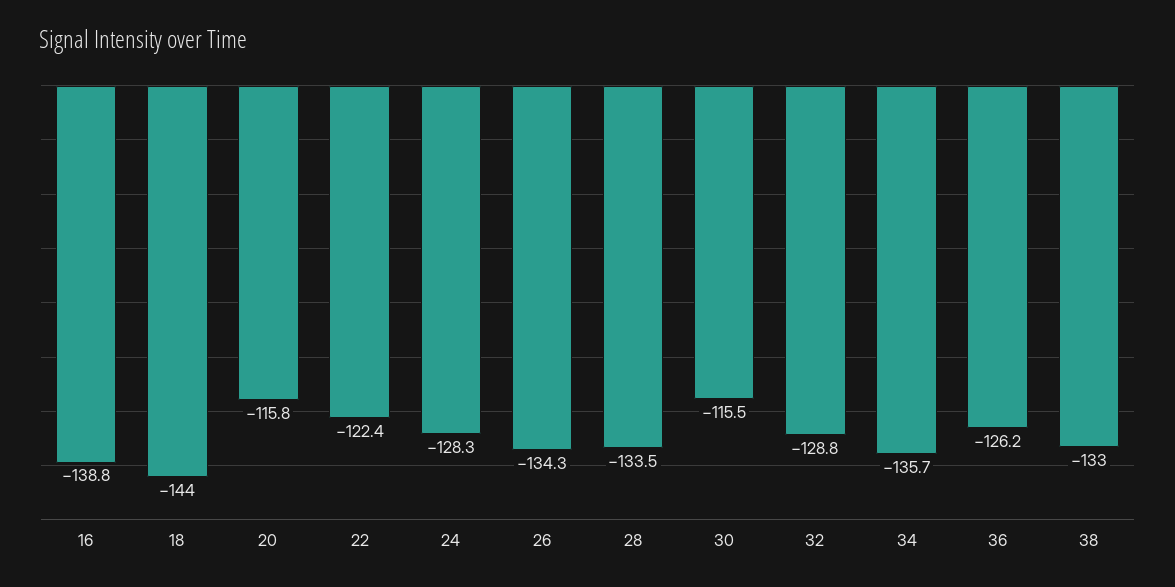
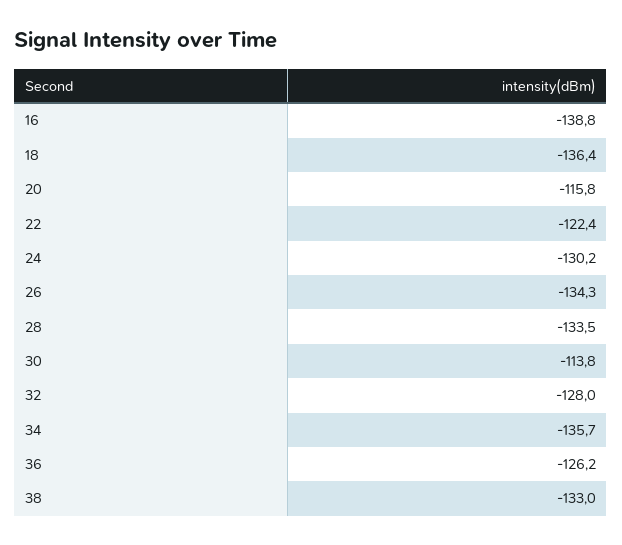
18: -144 -> -136.4
24: -128.3 -> -130.2
30: -115.5 -> -113.8
32: -128.8 -> -128

